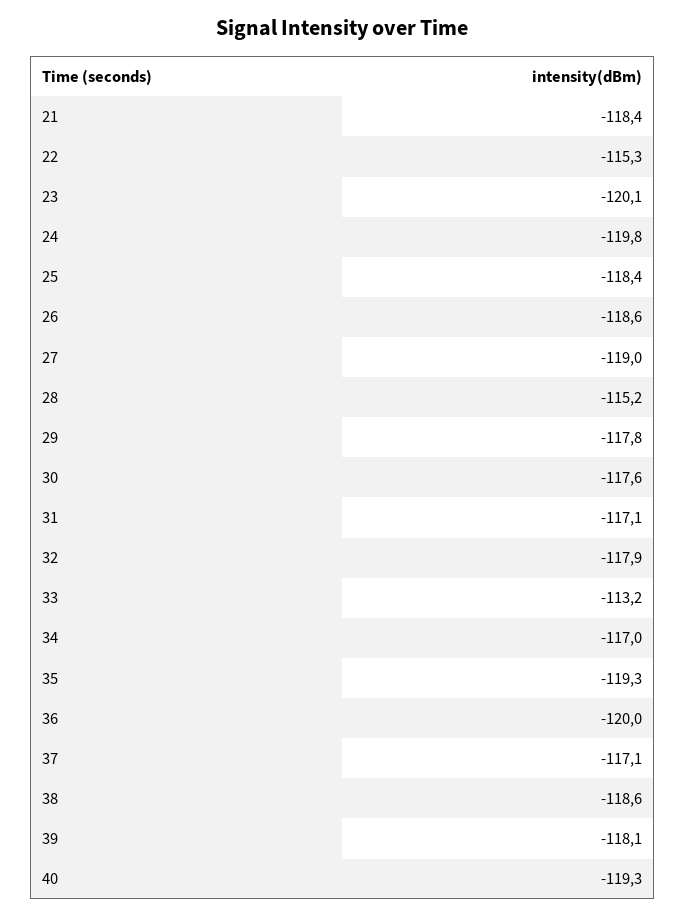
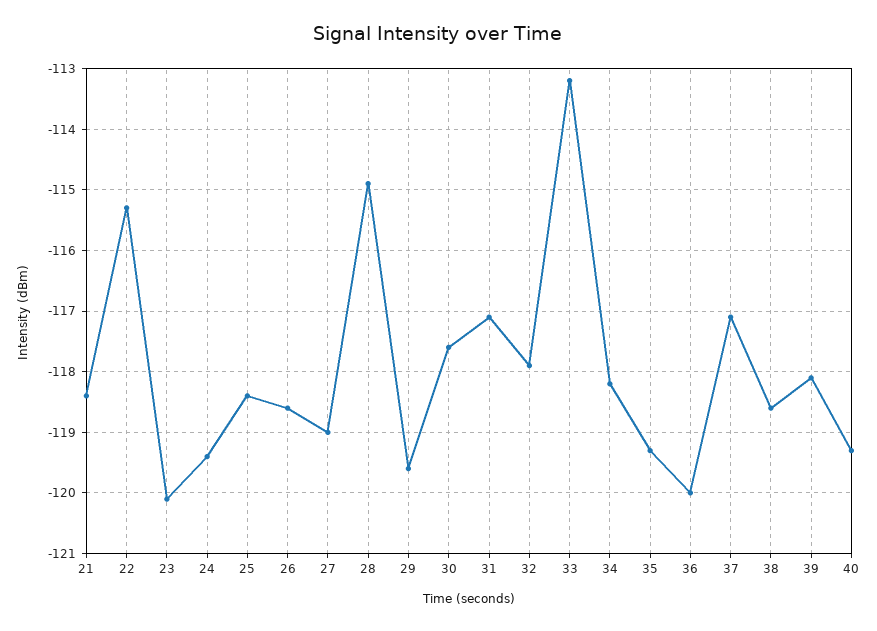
24: -119.8 -> -119.4
28: -115.2 -> -114.9
29: -117.8 -> -119.6
34: -117 -> -118.2

